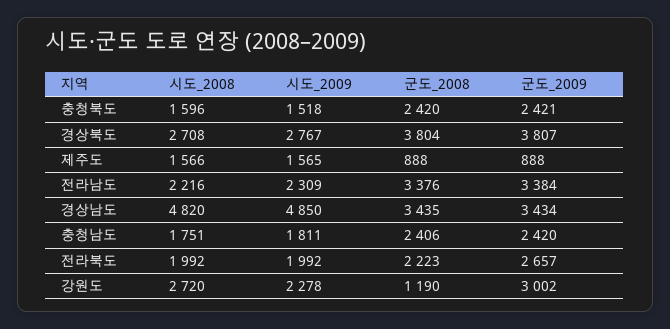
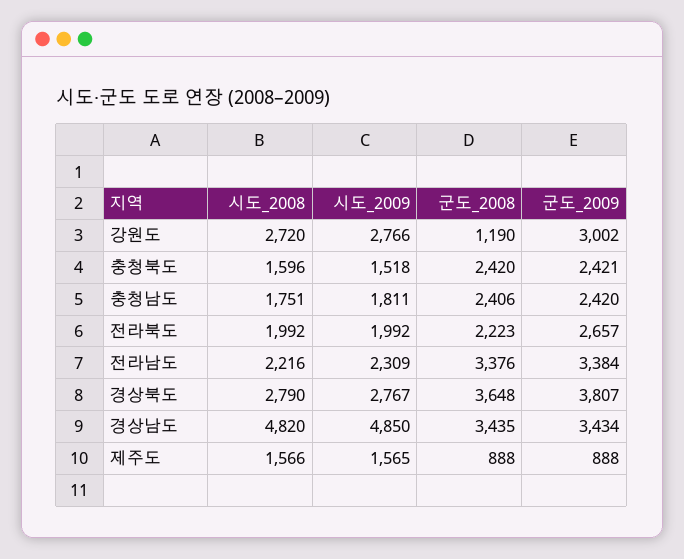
시도_2008, 경상북도: 2708 -> 2790
군도_2008, 경상북도: 3804 -> 3648
시도_2009, 강원도: 2278 -> 2766

